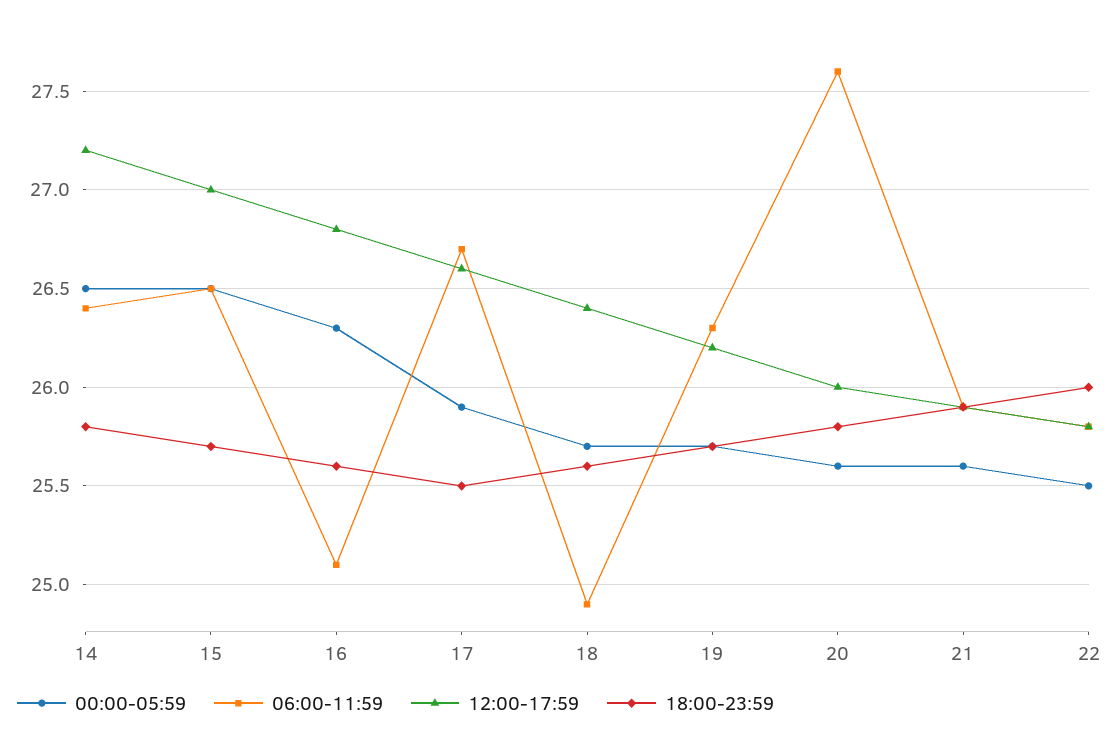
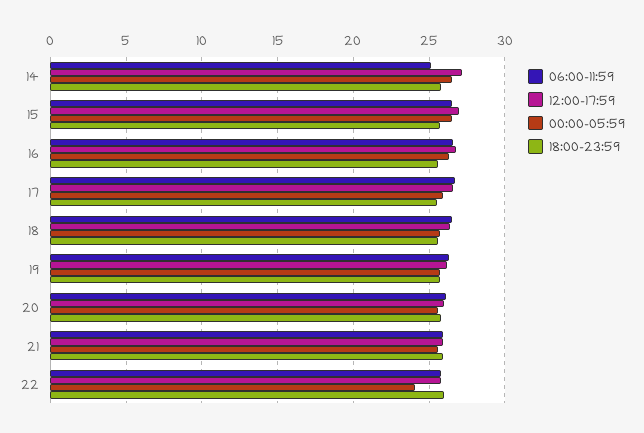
06:00-11:59, 14: 26.4 -> 25
06:00-11:59, 16: 25.1 -> 26.5
06:00-11:59, 18: 24.9 -> 26.5
06:00-11:59, 20: 27.6 -> 26
00:00-05:59, 22: 25.5 -> 24

